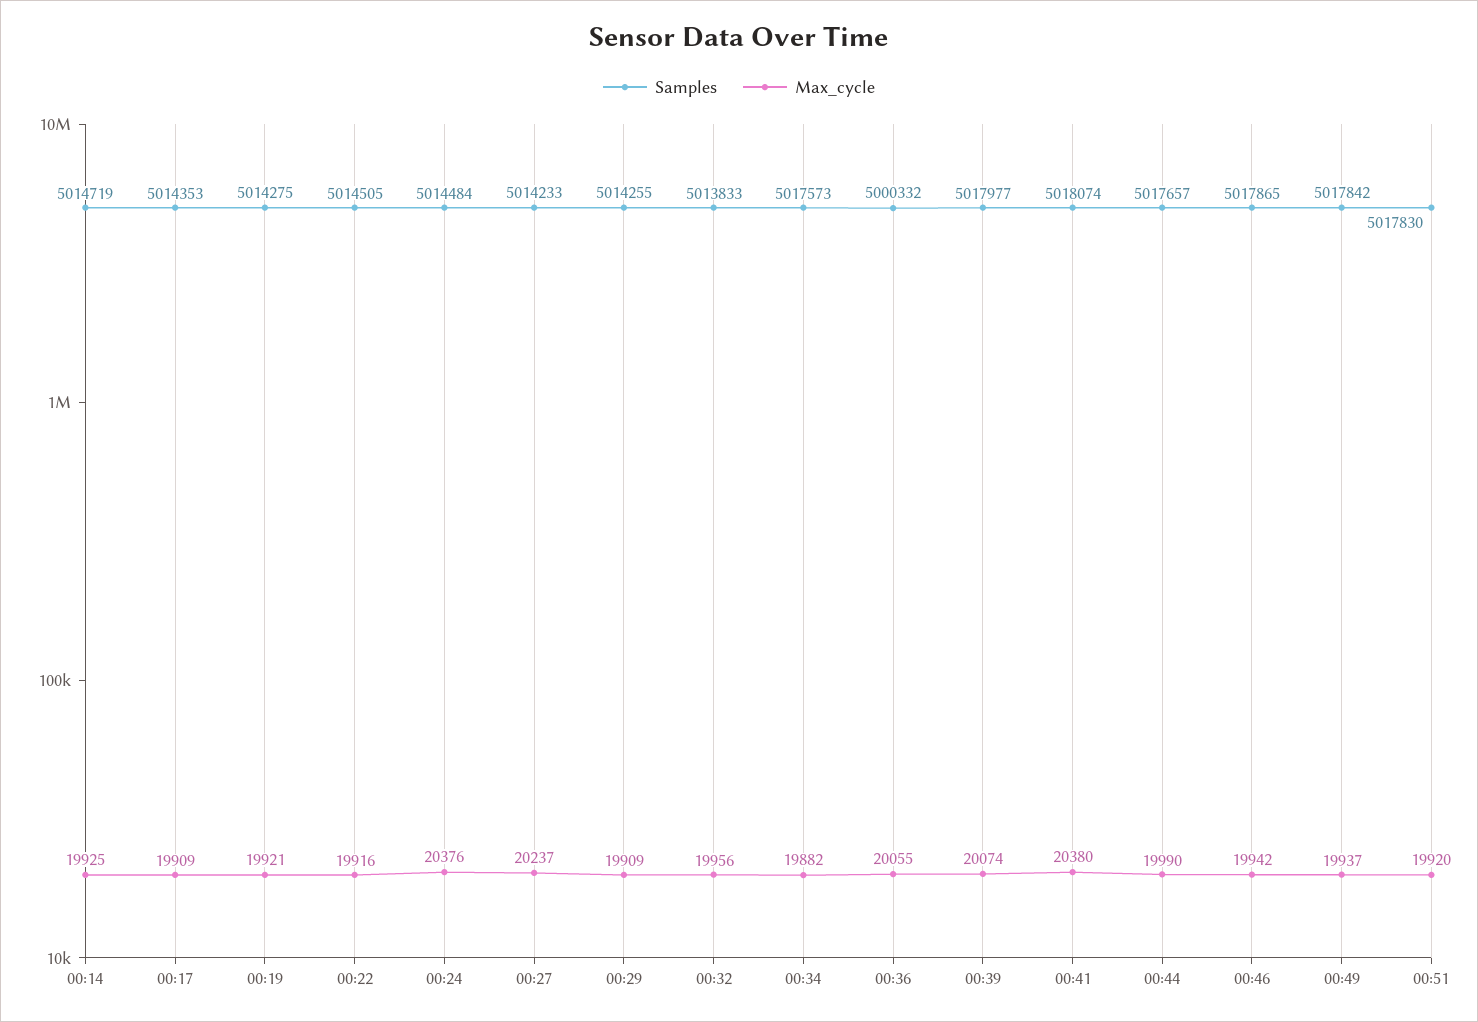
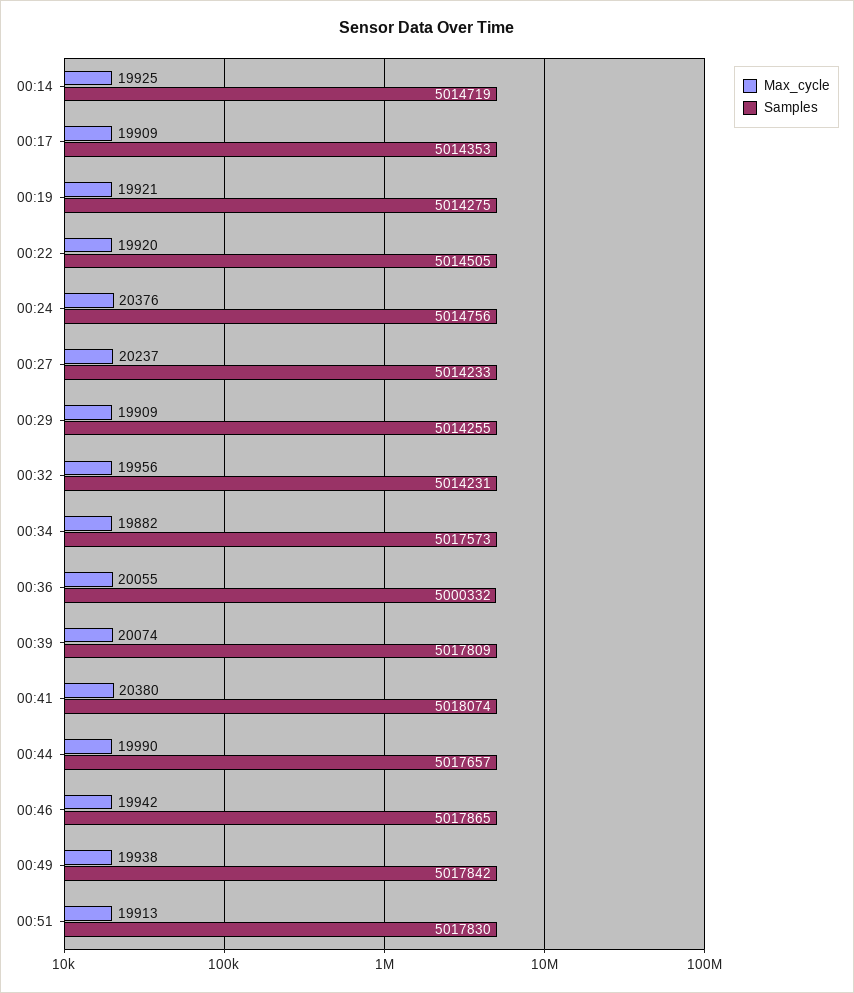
Max_cycle, 00:22: 19916 -> 19920
Samples, 00:24: 5014484 -> 5014756
Samples, 00:32: 5013833 -> 5014231
Samples, 00:39: 5017977 -> 5017809
Max_cycle, 00:49: 19937 -> 19938
Max_cycle, 00:51: 19920 -> 19913

